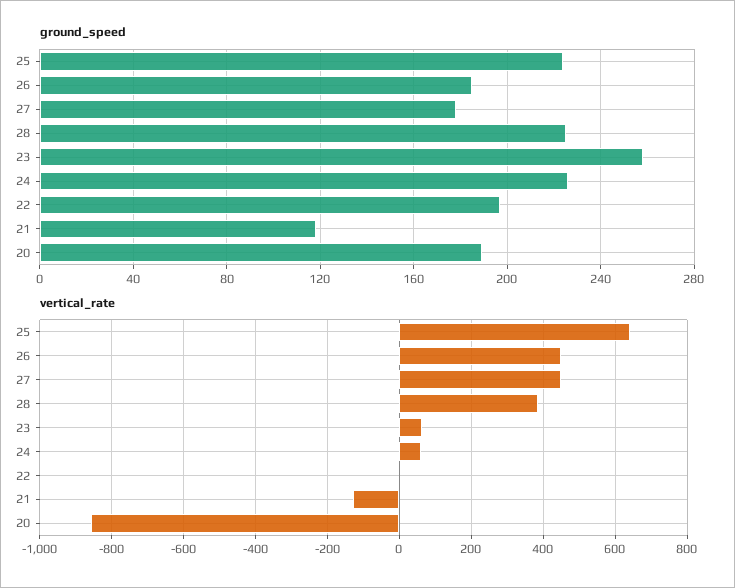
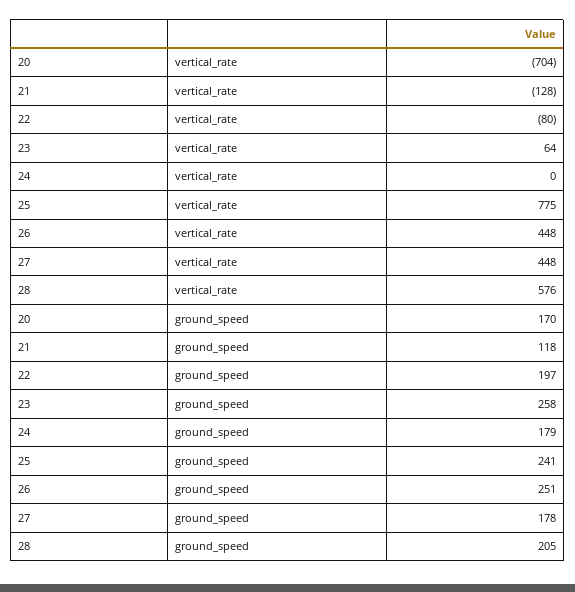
ground_speed, 25: 225 -> 241
ground_speed, 26: 185 -> 251
ground_speed, 28: 225 -> 205
ground_speed, 24: 225 -> 179
ground_speed, 20: 190 -> 170
vertical_rate, 25: 640 -> 775
vertical_rate, 28: 380 -> 576
vertical_rate, 24: 60 -> 0
vertical_rate, 22: 0 -> -80
vertical_rate, 20: -860 -> -704

